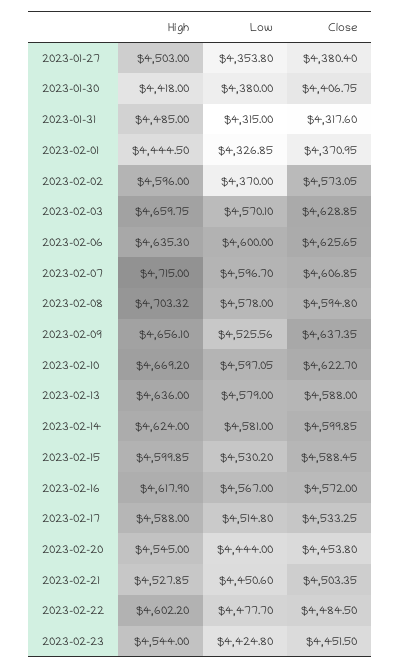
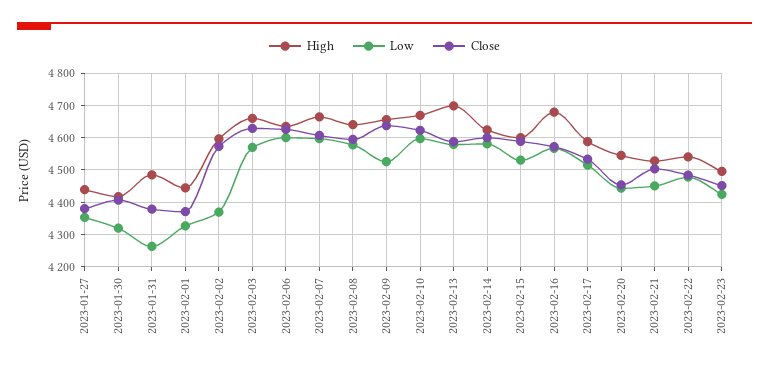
High, 2023-01-27: 4503 -> 4440
Low, 2023-01-30: 4380 -> 4320
Low, 2023-01-31: 4315 -> 4260
Close, 2023-01-31: 4317.6 -> 4380
High, 2023-02-07: 4715 -> 4660
High, 2023-02-08: 4703.32 -> 4640
High, 2023-02-13: 4636 -> 4700
High, 2023-02-16: 4617.9 -> 4680
High, 2023-02-22: 4602.2 -> 4540
High, 2023-02-23: 4544 -> 4500

